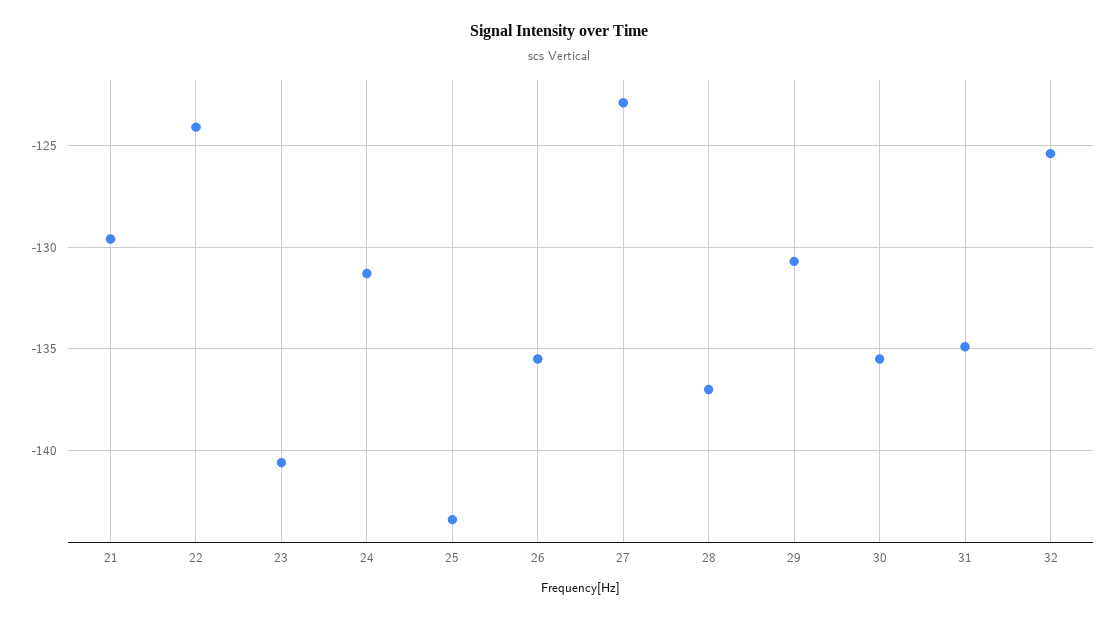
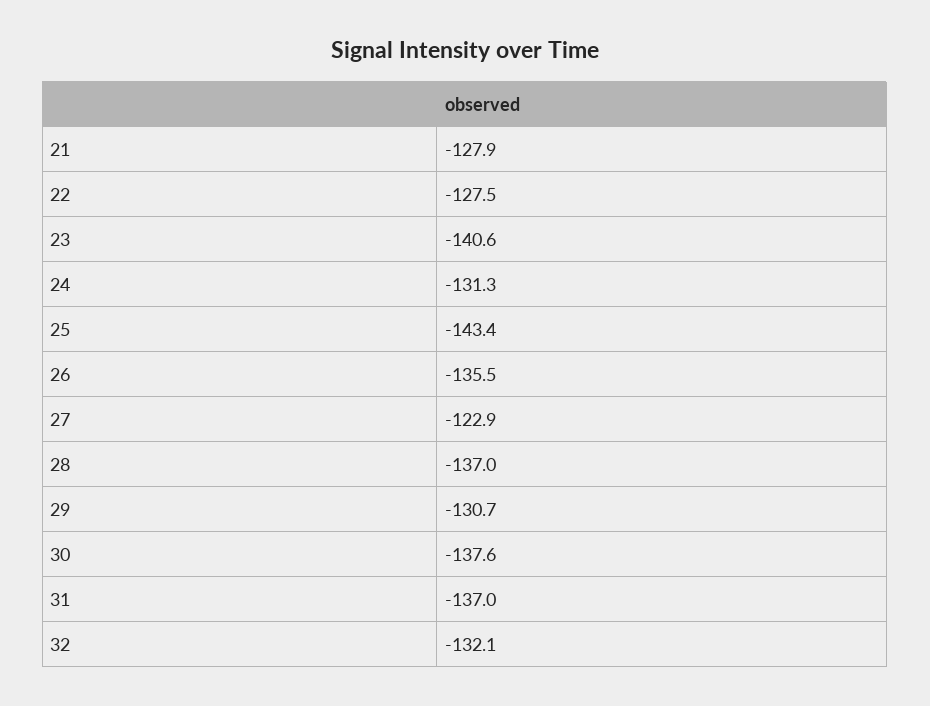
21: -129.5 -> -127.9
22: -124 -> -127.5
30: -135.5 -> -137.6
31: -135 -> -137
32: -125.5 -> -132.1

